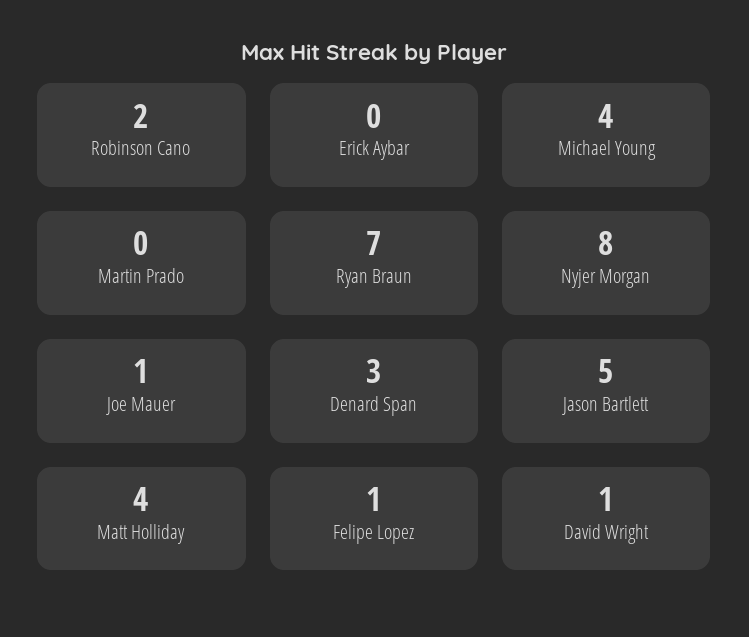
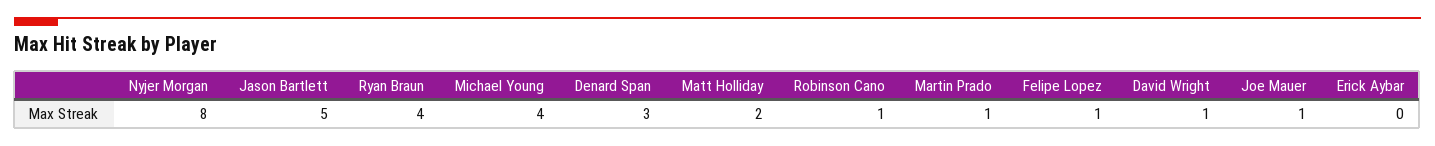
Robinson Cano: 2 -> 1
Martin Prado: 0 -> 1
Ryan Braun: 7 -> 4
Matt Holliday: 4 -> 2

